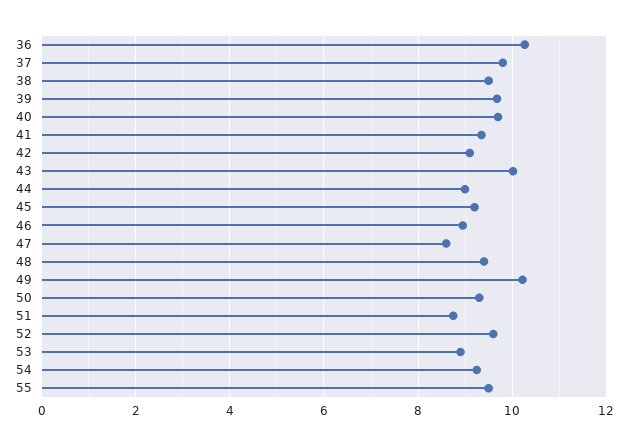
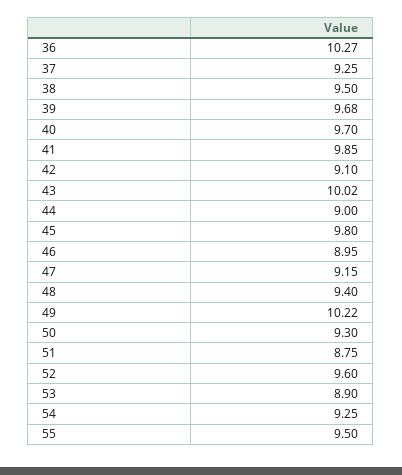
37: 9.8 -> 9.25
41: 9.4 -> 9.85
45: 9.2 -> 9.8
47: 8.6 -> 9.15

